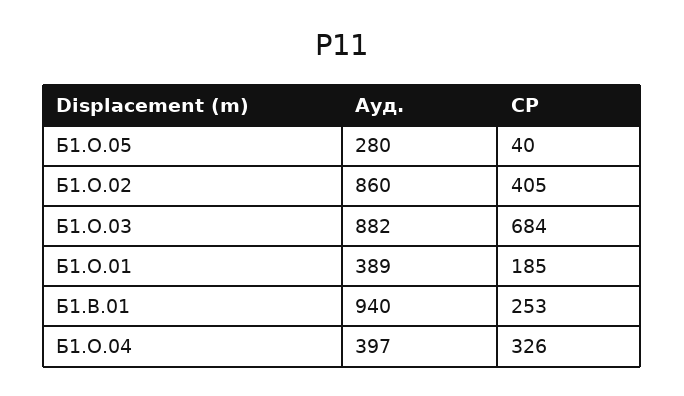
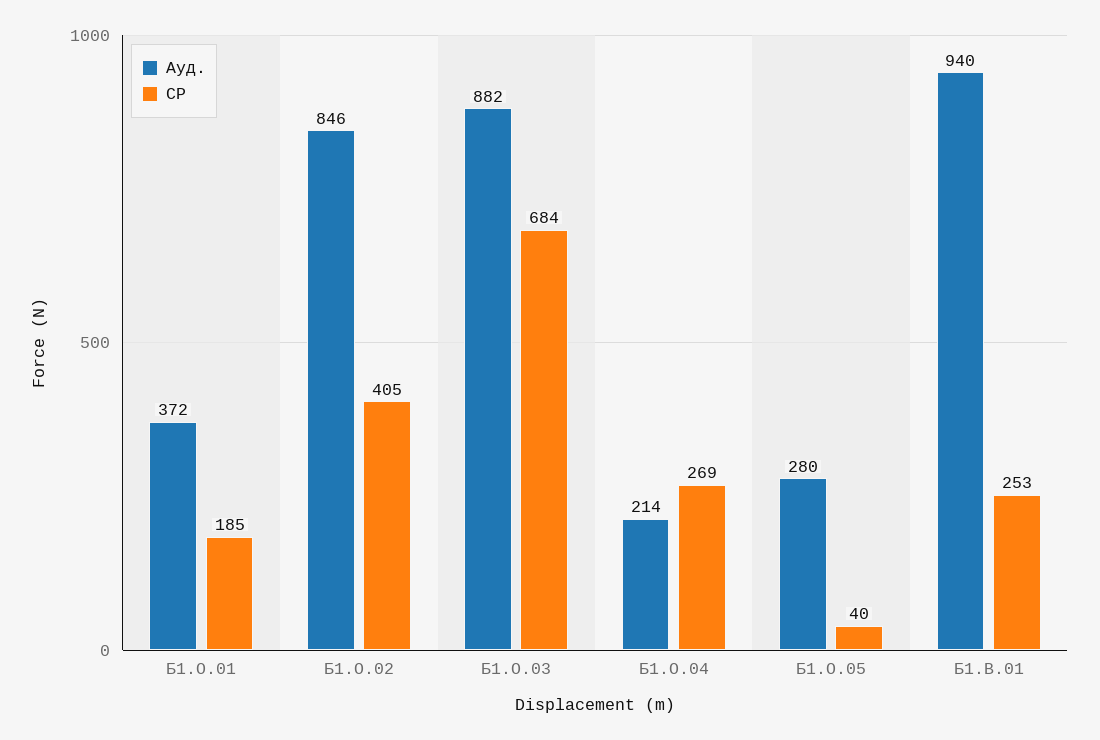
Ауд., Б1.О.02: 860 -> 846
Ауд., Б1.О.01: 389 -> 372
Ауд., Б1.О.04: 397 -> 214
СР, Б1.О.04: 326 -> 269

